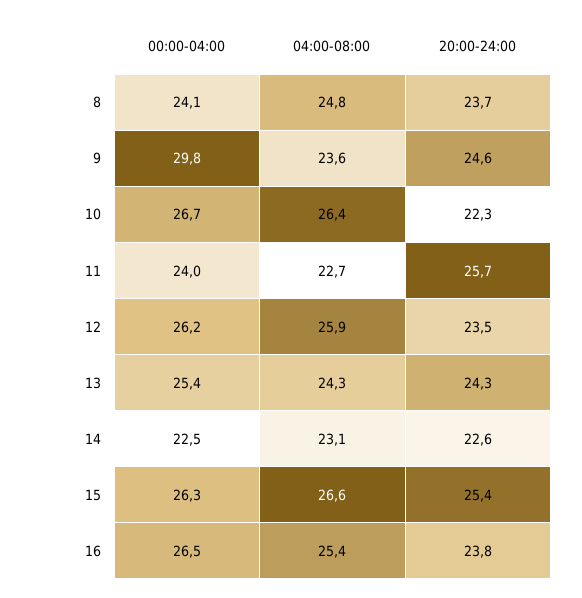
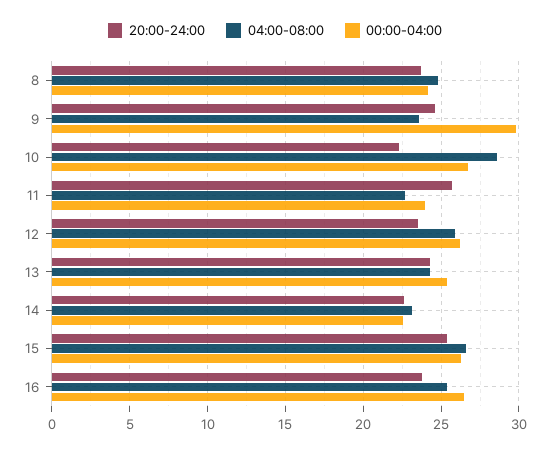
04:00-08:00, 10: 26.4 -> 28.5

